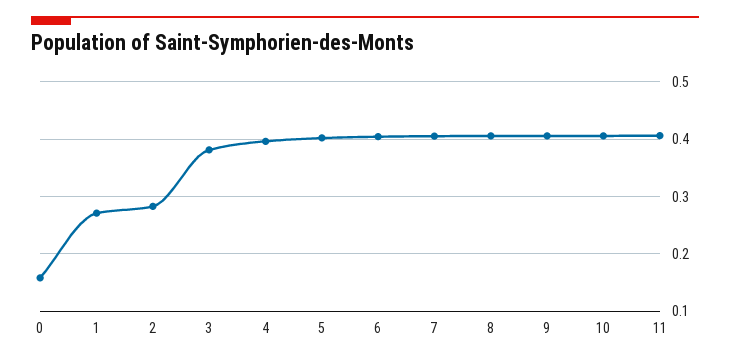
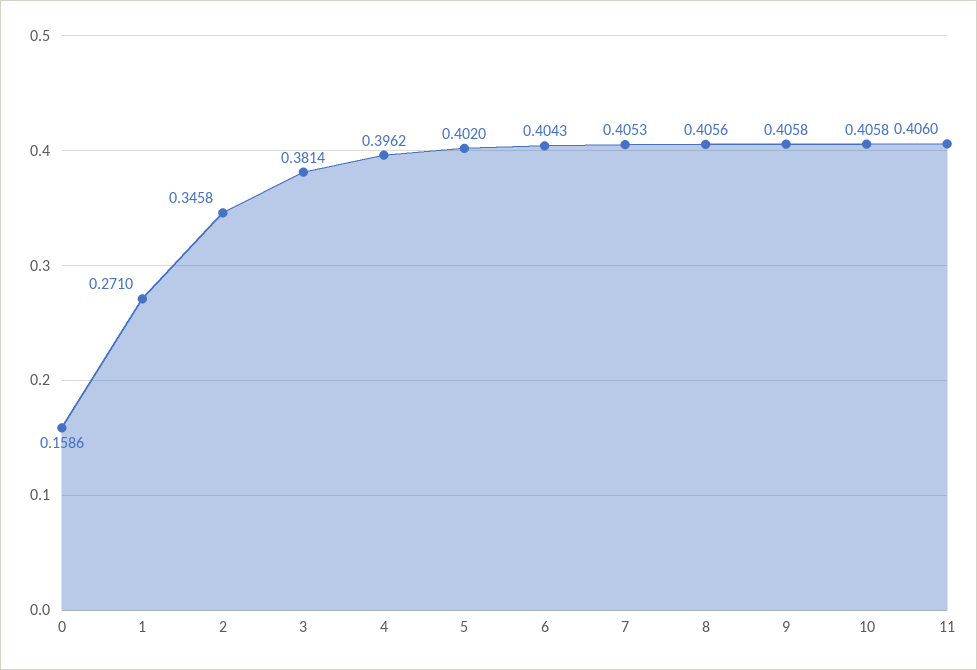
2: 0.28 -> 0.3458

